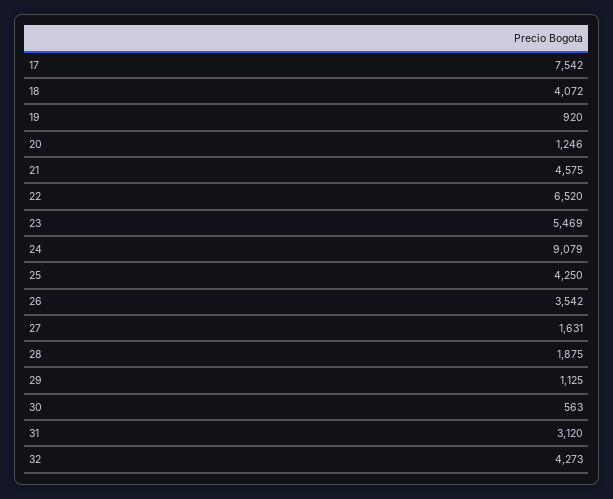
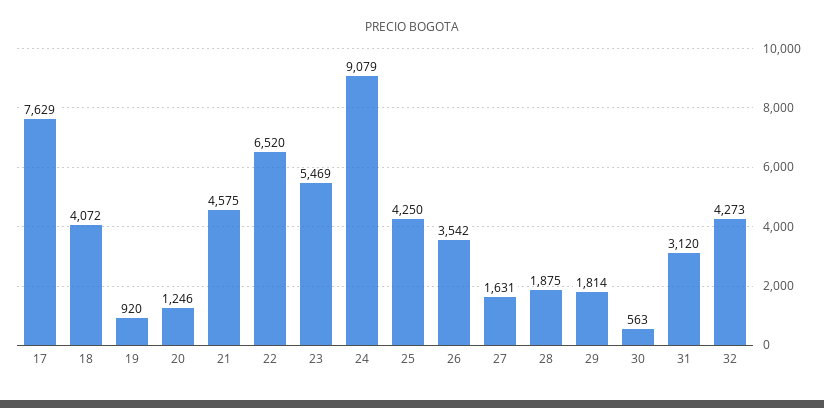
17: 7542 -> 7629
29: 1125 -> 1814

